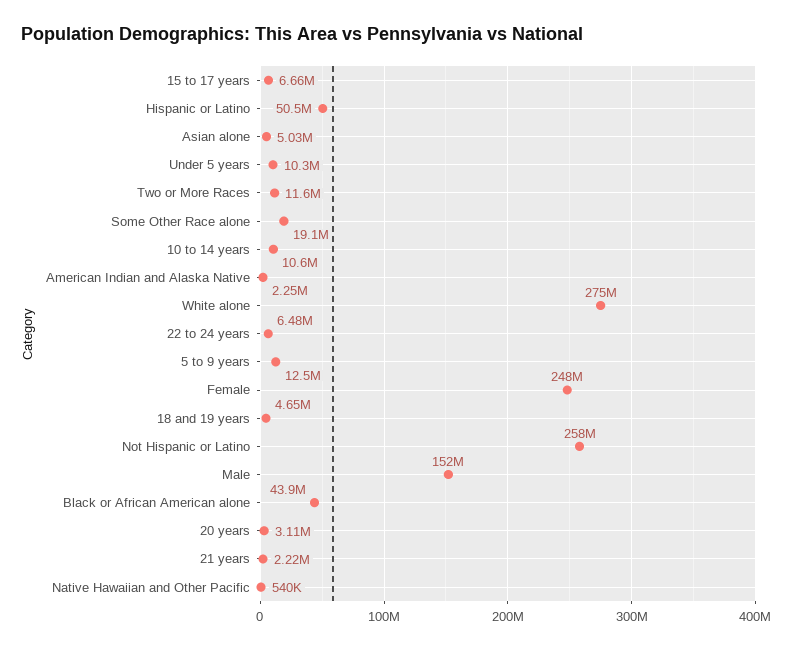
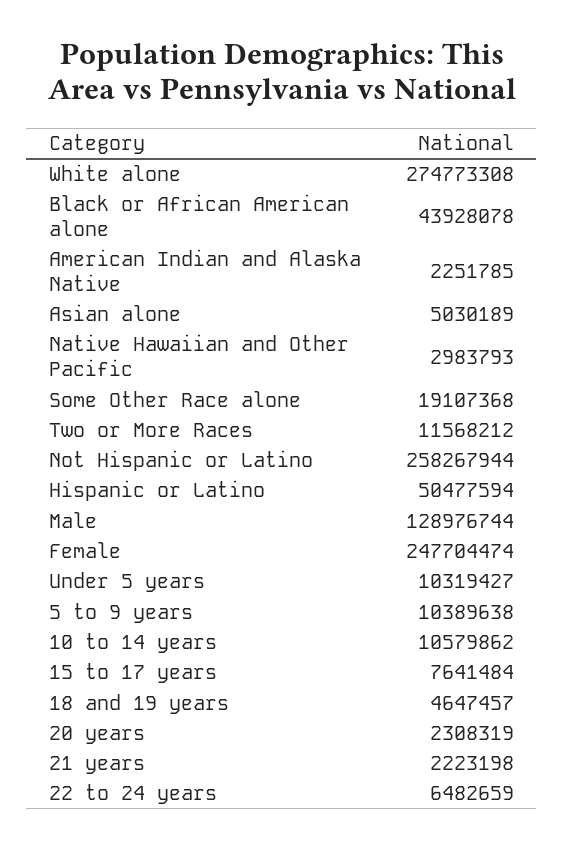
15 to 17 years: 6660000 -> 7641484
5 to 9 years: 12500000 -> 10389638
Male: 152000000 -> 128976744
20 years: 3110000 -> 2308319
Native Hawaiian and Other Pacific: 540000 -> 2983793

